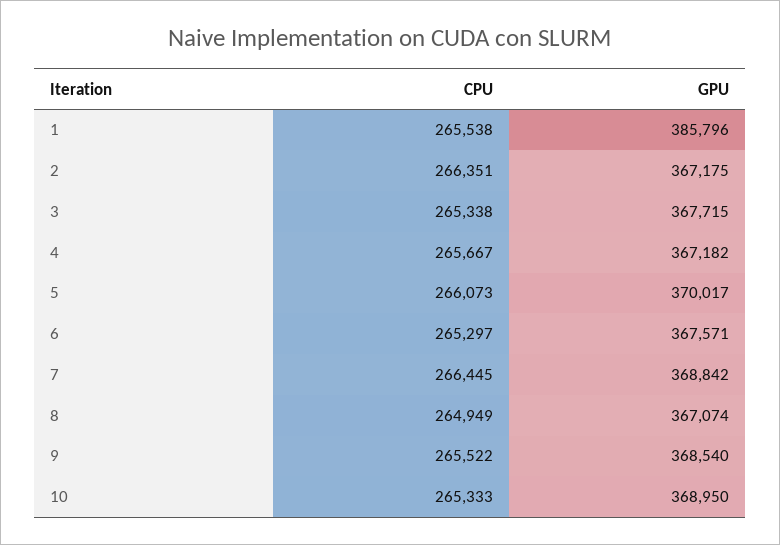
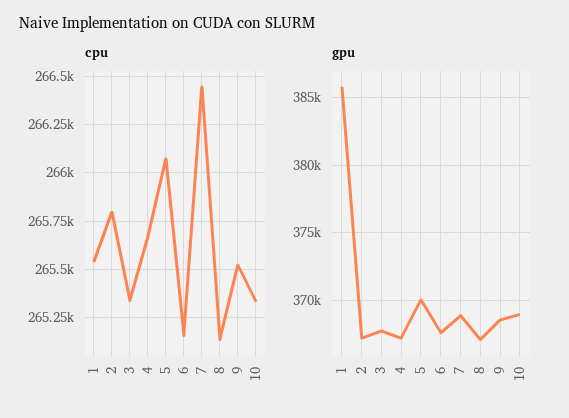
CPU, 2: 266351 -> 265800
CPU, 6: 265297 -> 265150
CPU, 8: 264949 -> 265150

